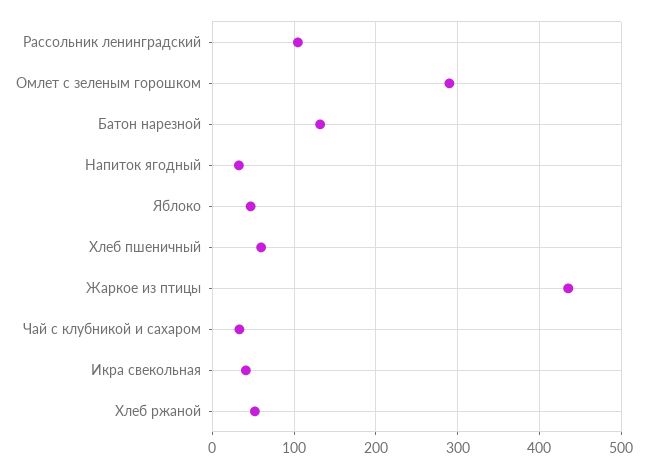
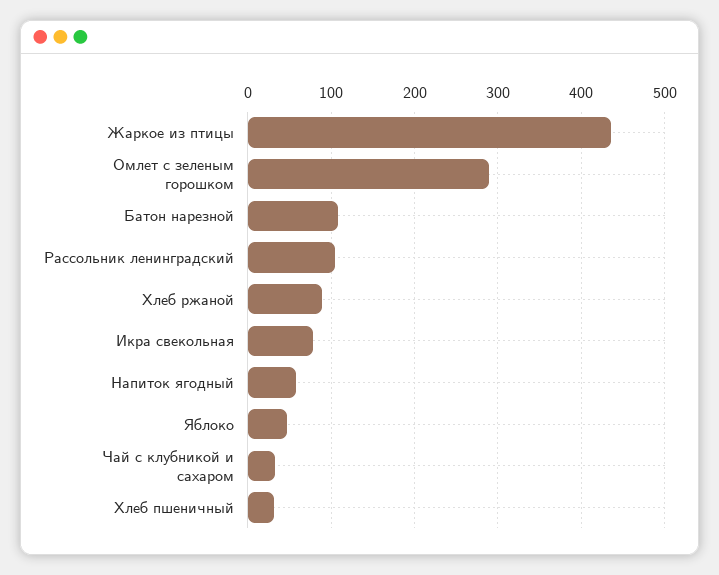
Батон нарезной: 130 -> 110
Напиток ягодный: 30 -> 60
Хлеб пшеничный: 60 -> 30
Икра свекольная: 40 -> 80
Хлеб ржаной: 50 -> 90

